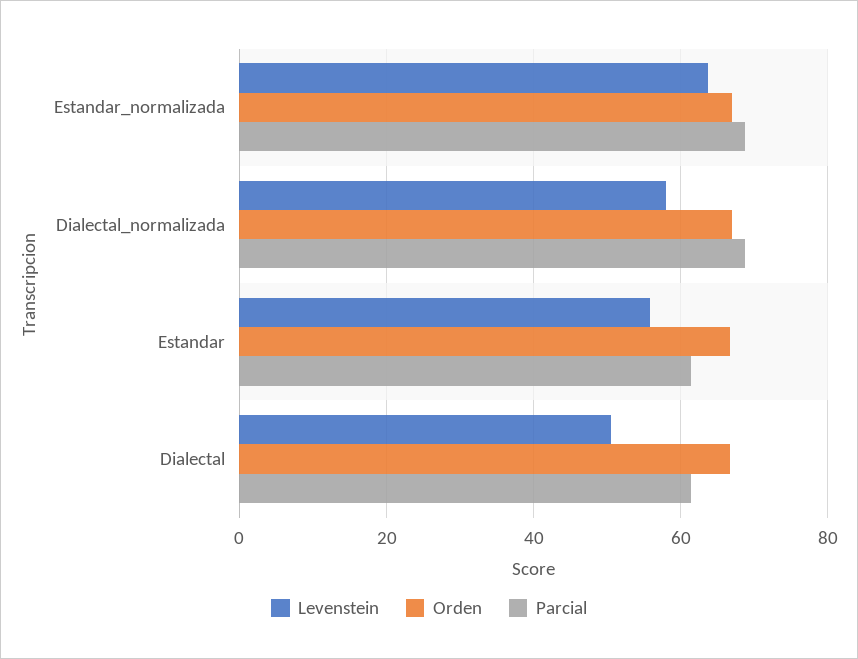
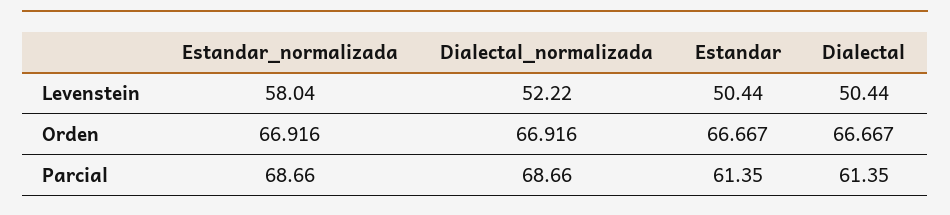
Levenstein, Estandar_normalizada: 64 -> 58.04
Levenstein, Dialectal_normalizada: 58 -> 52.22
Levenstein, Estandar: 56 -> 50.44

